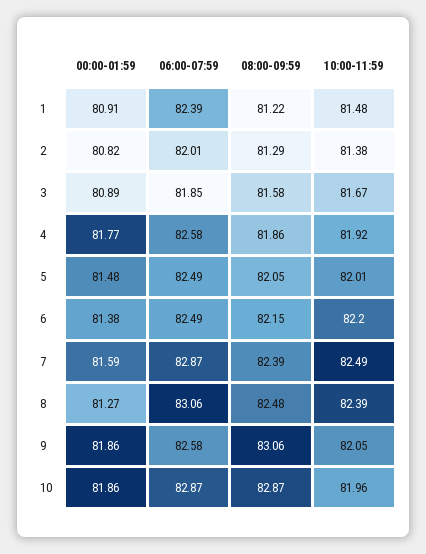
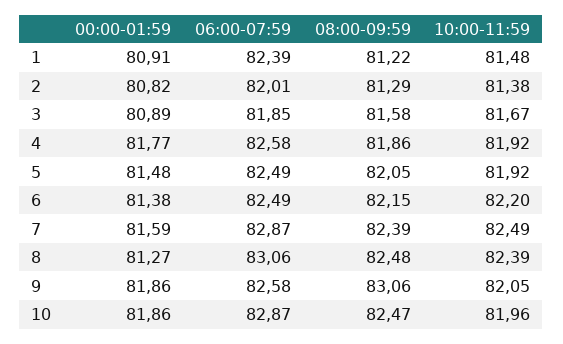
10:00-11:59, 5: 82.01 -> 81.92
08:00-09:59, 10: 82.87 -> 82.47

